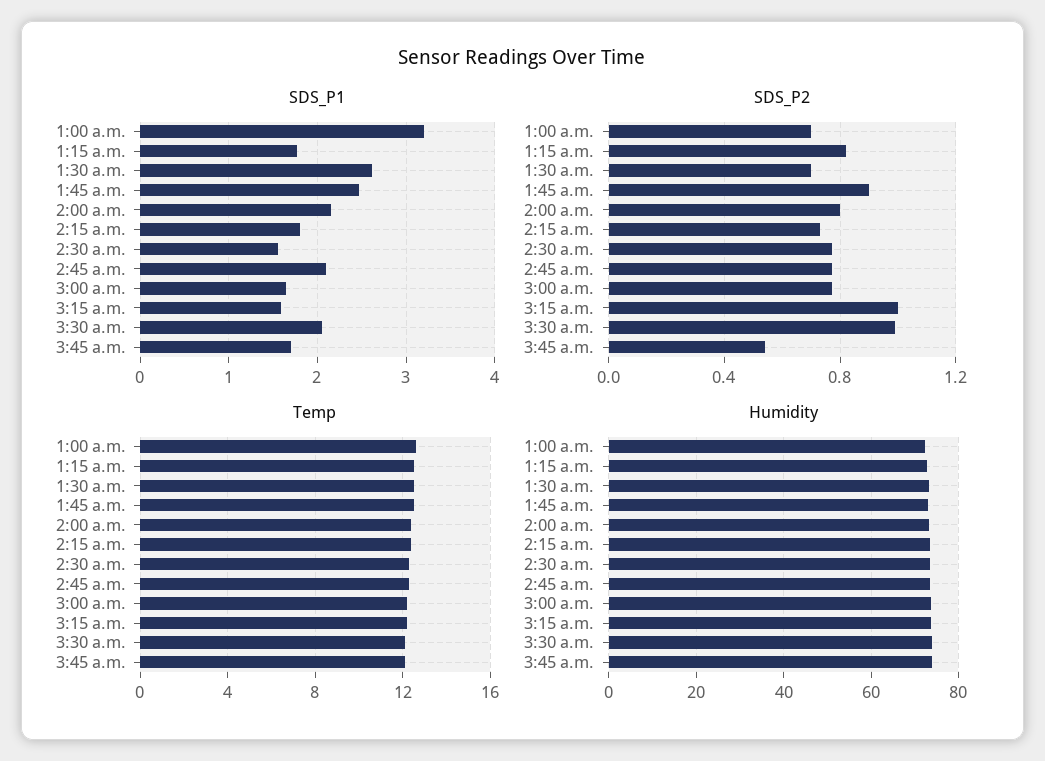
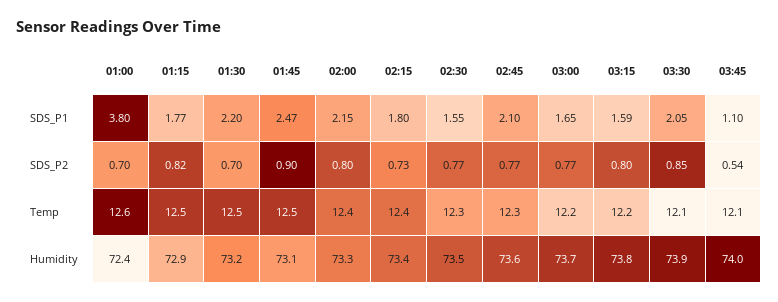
SDS_P1, 1:00 a.m.: 3.2 -> 3.8
SDS_P1, 1:30 a.m.: 2.6 -> 2.2
SDS_P1, 3:45 a.m.: 1.7 -> 1.1
SDS_P2, 3:15 a.m.: 1 -> 0.8
SDS_P2, 3:30 a.m.: 1 -> 0.85

